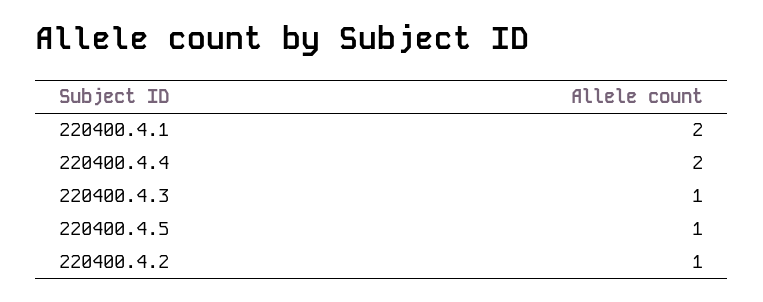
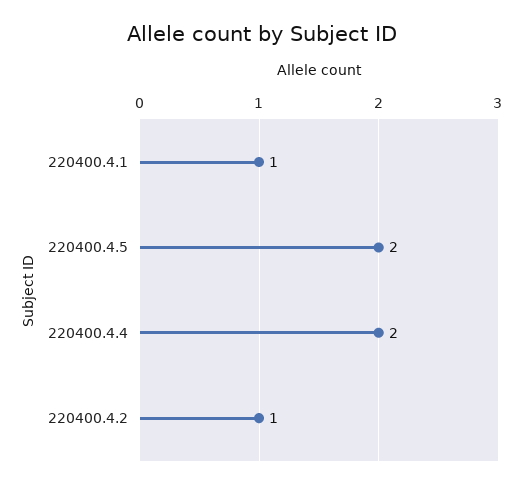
220400.4.1: 2 -> 1
220400.4.3: 1 -> none
220400.4.5: 1 -> 2

